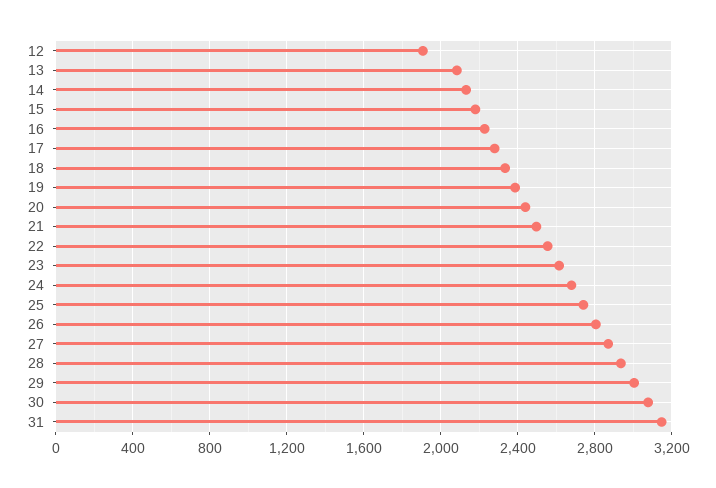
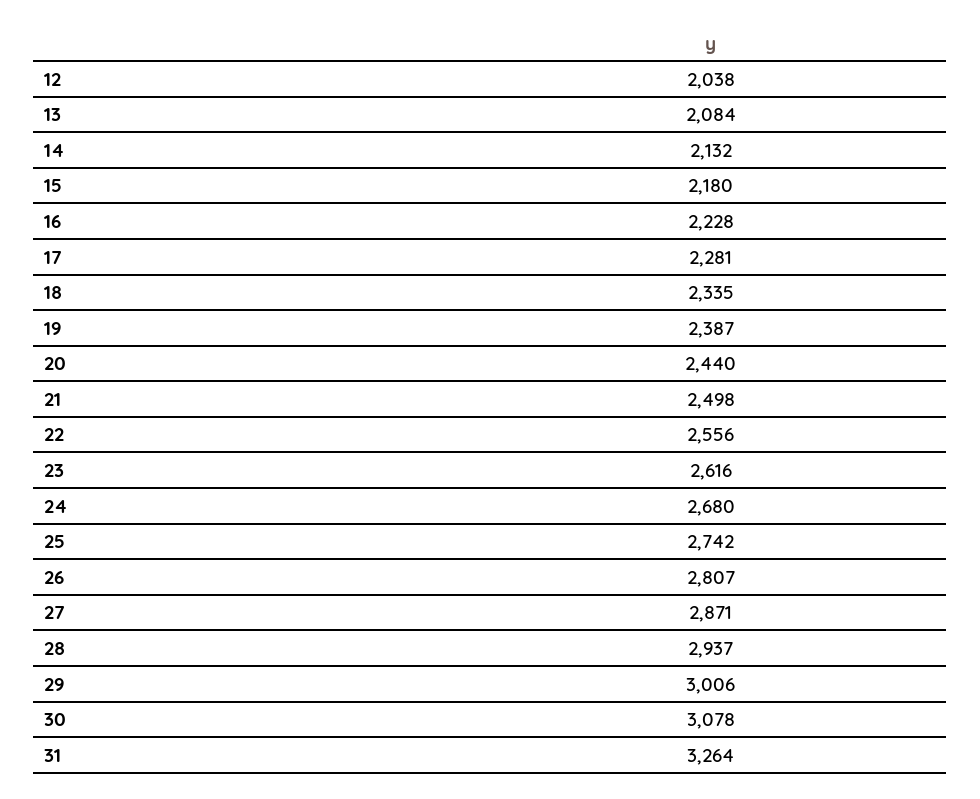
12: 1900 -> 2038
31: 3150 -> 3264

